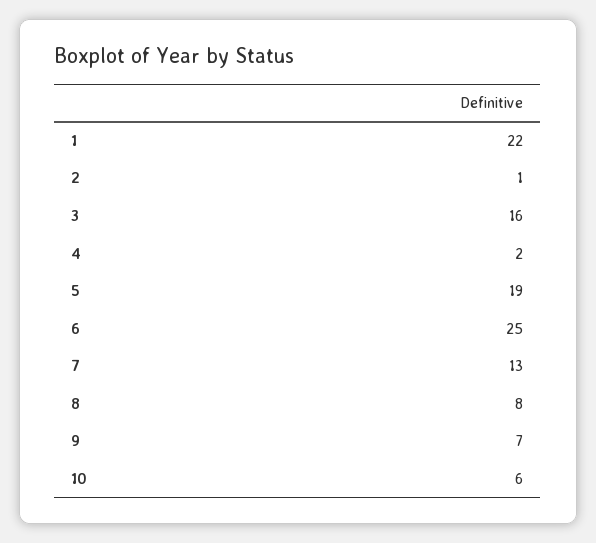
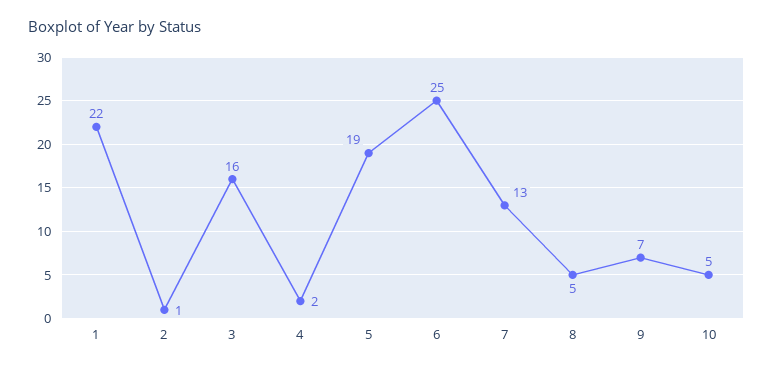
8: 8 -> 5
10: 6 -> 5

